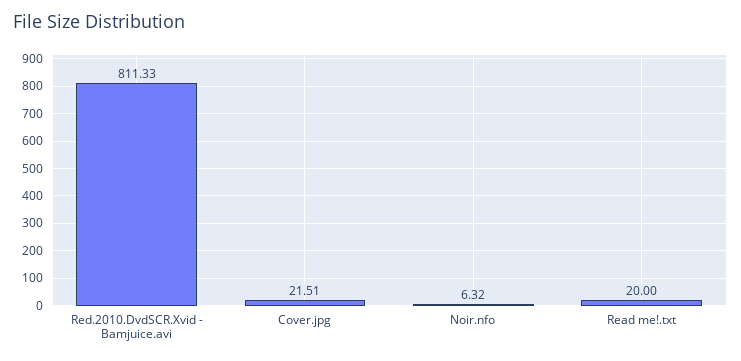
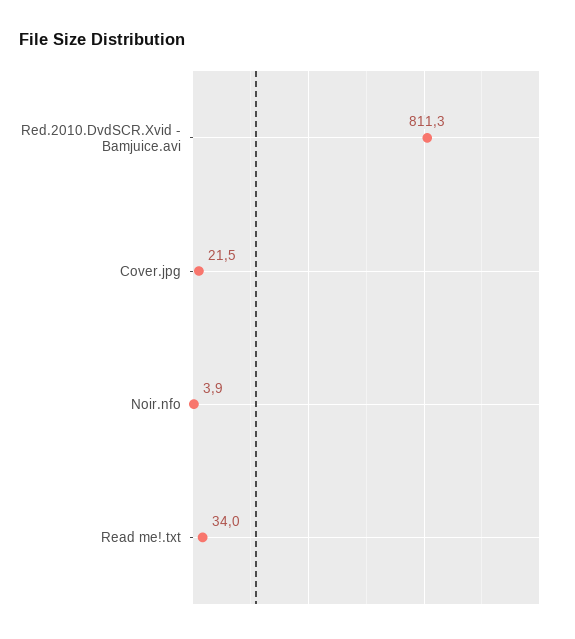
Noir.nfo: 6.32 -> 3.9
Read me!.txt: 20 -> 34

